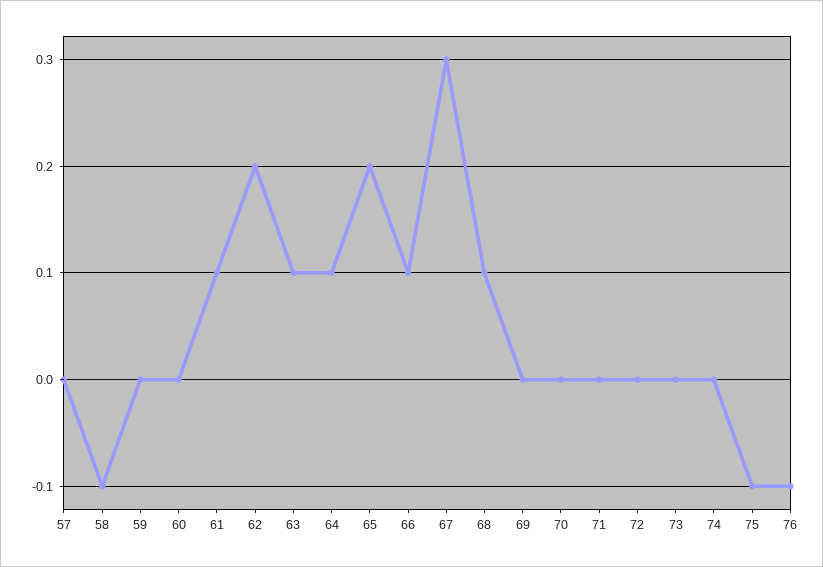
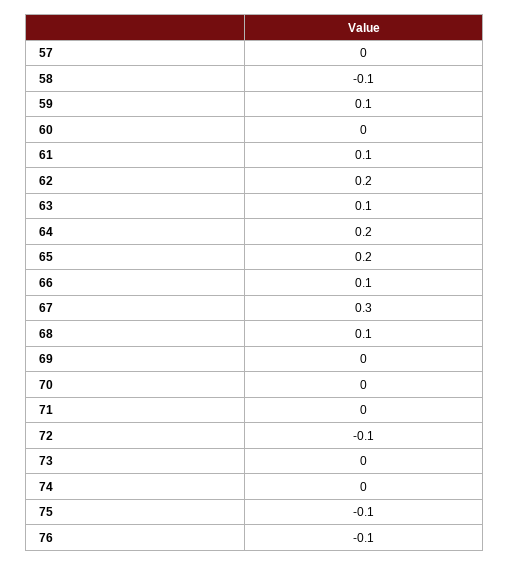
59: 0 -> 0.1
64: 0.1 -> 0.2
72: 0 -> -0.1

